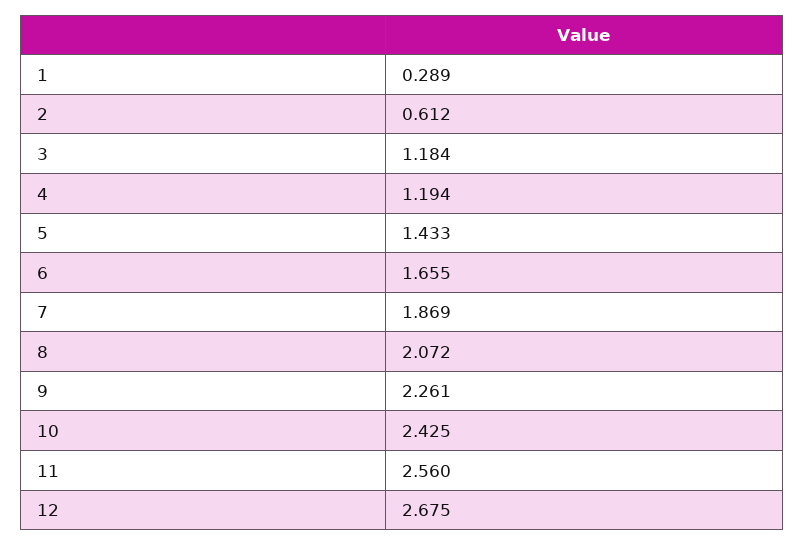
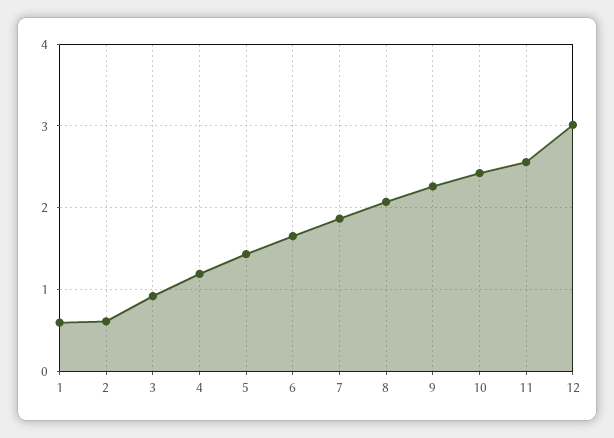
1: 0.289 -> 0.6
3: 1.184 -> 0.9
12: 2.675 -> 3

